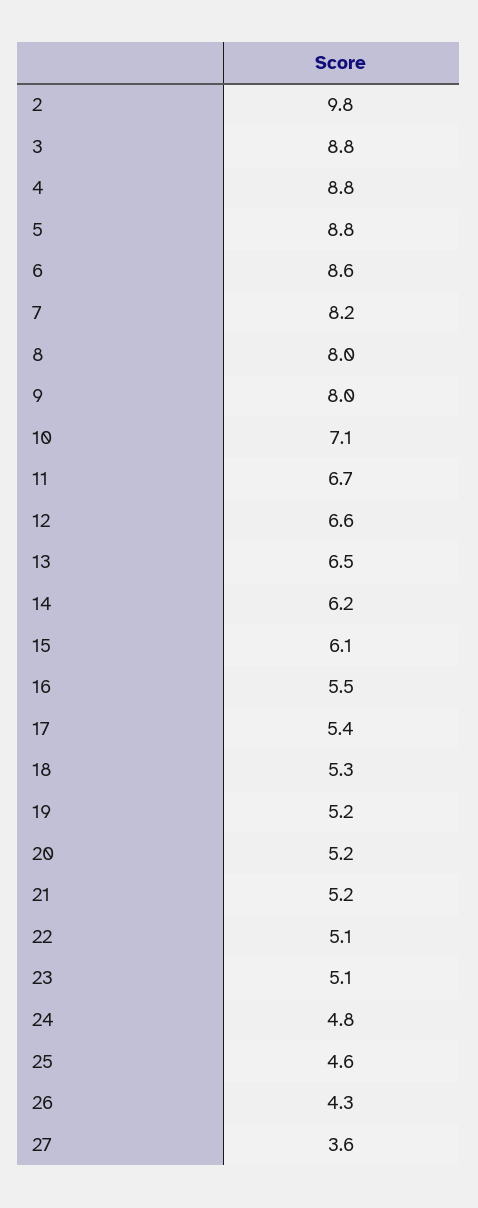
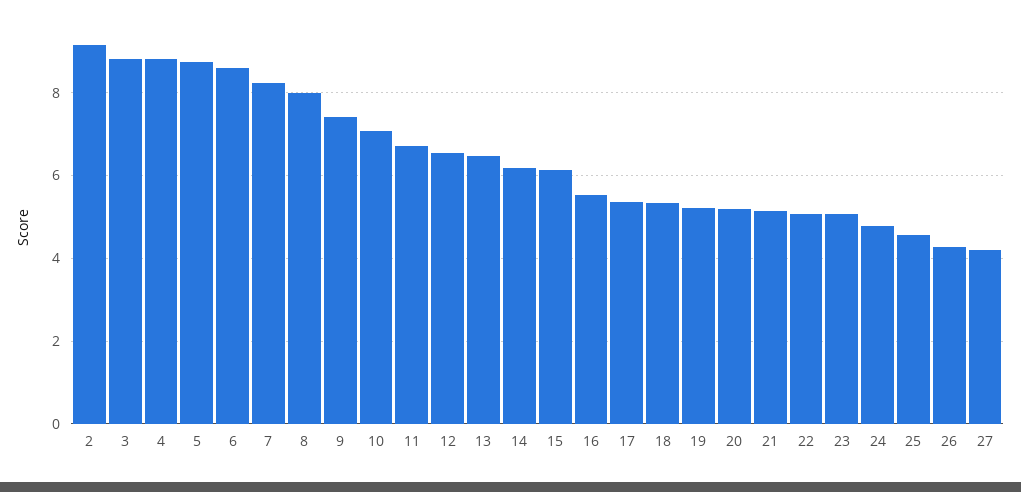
2: 9.8 -> 9.2
9: 8 -> 7.4
27: 3.6 -> 4.2

